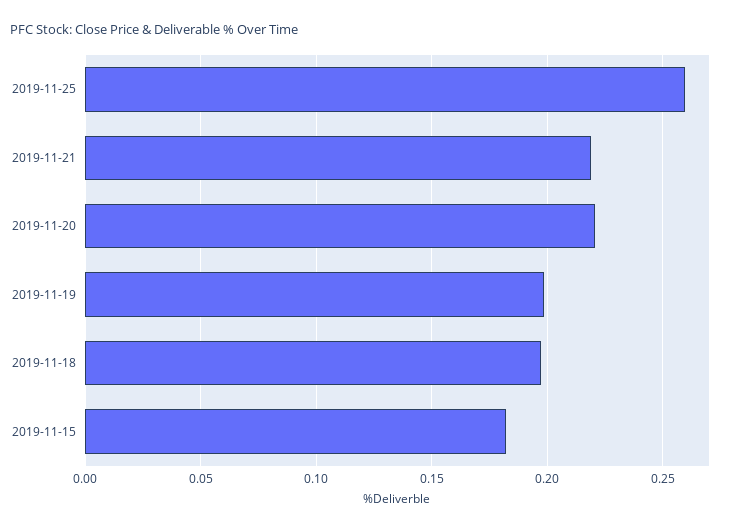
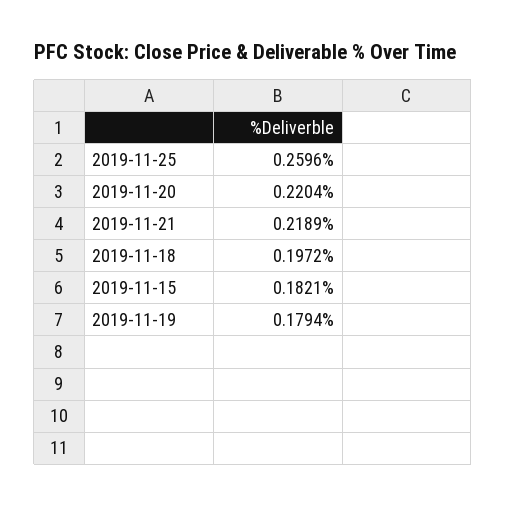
2019-11-19: 0.2 -> 0.1794

